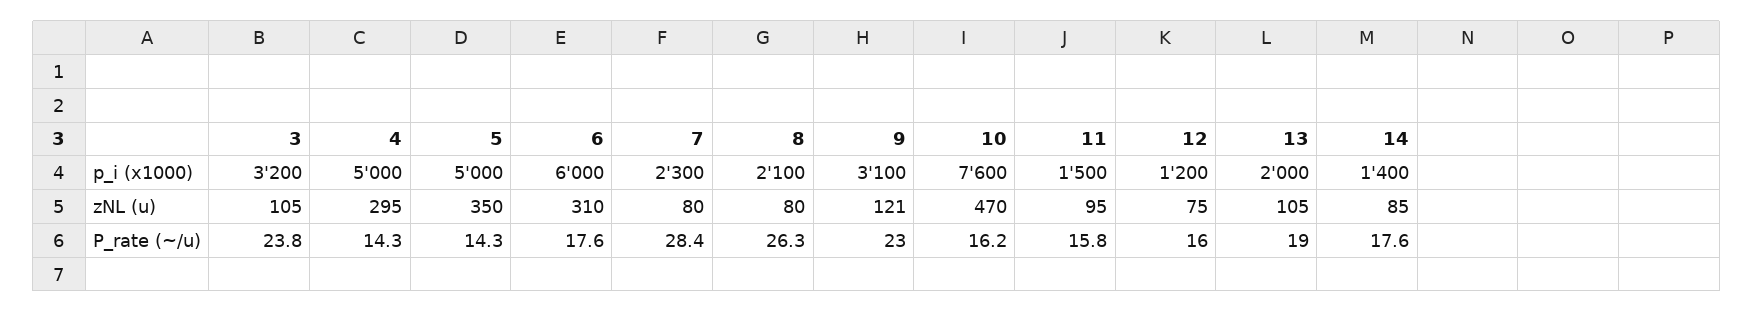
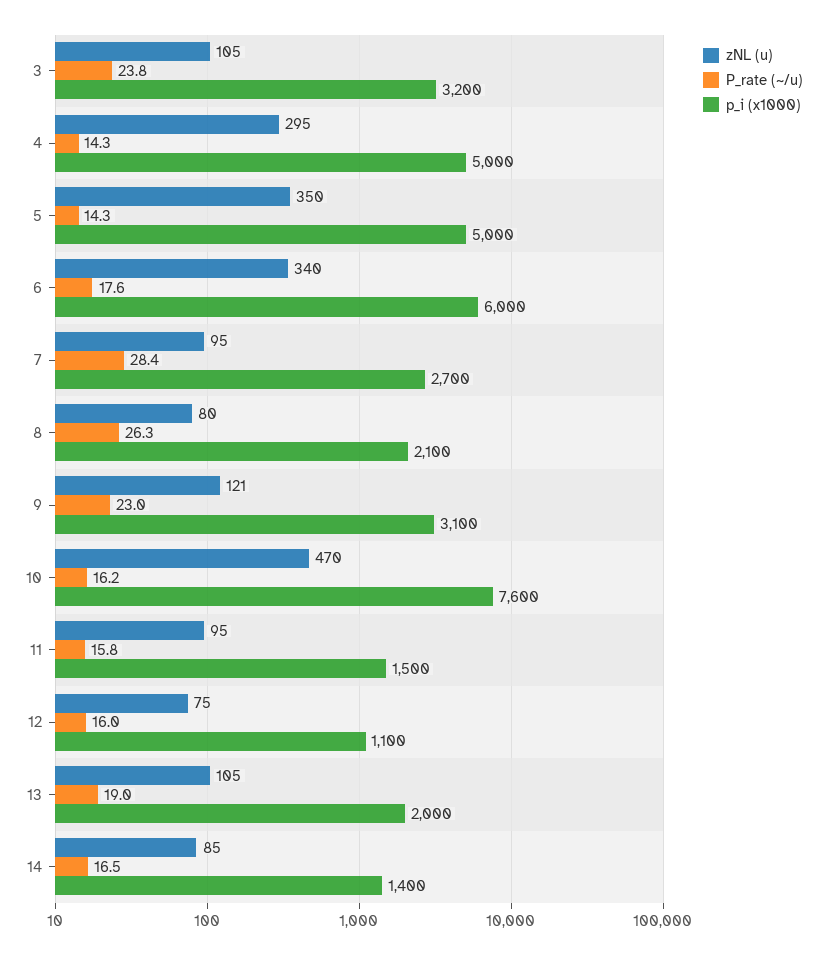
p_i (x1000), 7: 2300 -> 2700
p_i (x1000), 12: 1200 -> 1100
zNL (u), 6: 310 -> 340
zNL (u), 7: 80 -> 95
P_rate (~/u), 14: 17.6 -> 16.5

